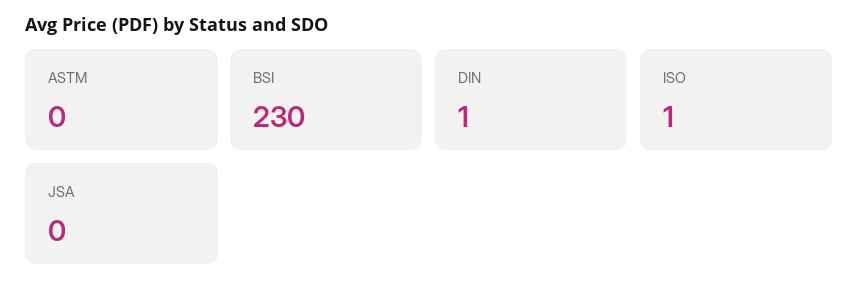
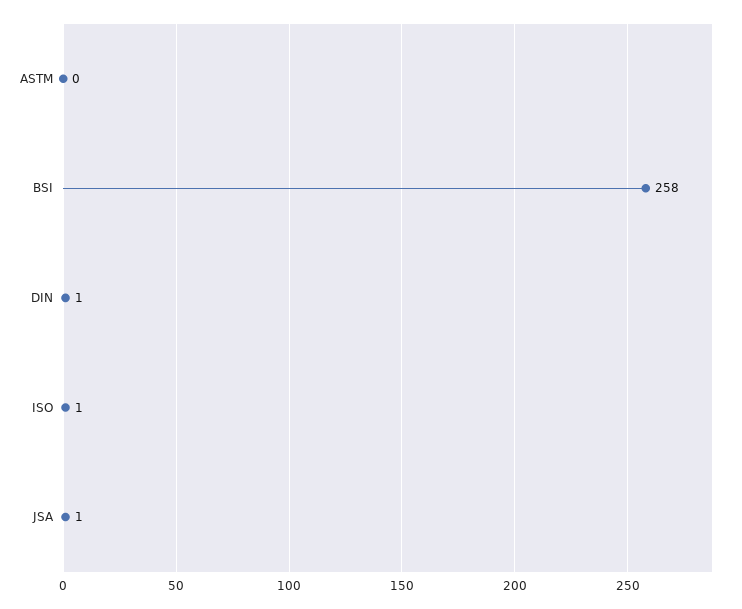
BSI: 230 -> 258
JSA: 0 -> 1

